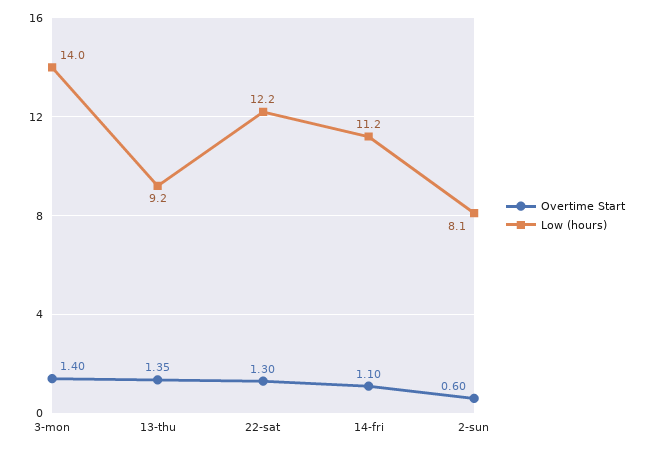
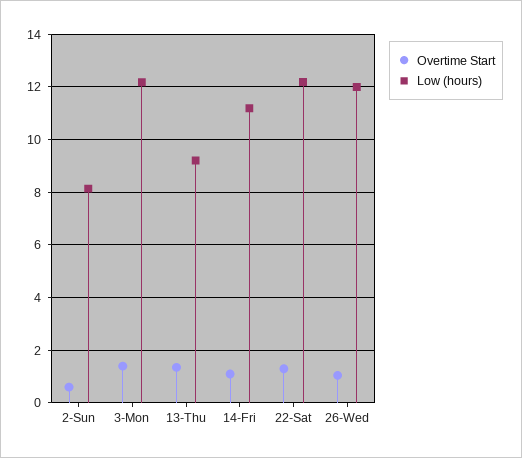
Low (hours), 3-mon: 14 -> 12.25
Overtime Start, 26-Wed: none -> 1
Low (hours), 26-Wed: none -> 12

